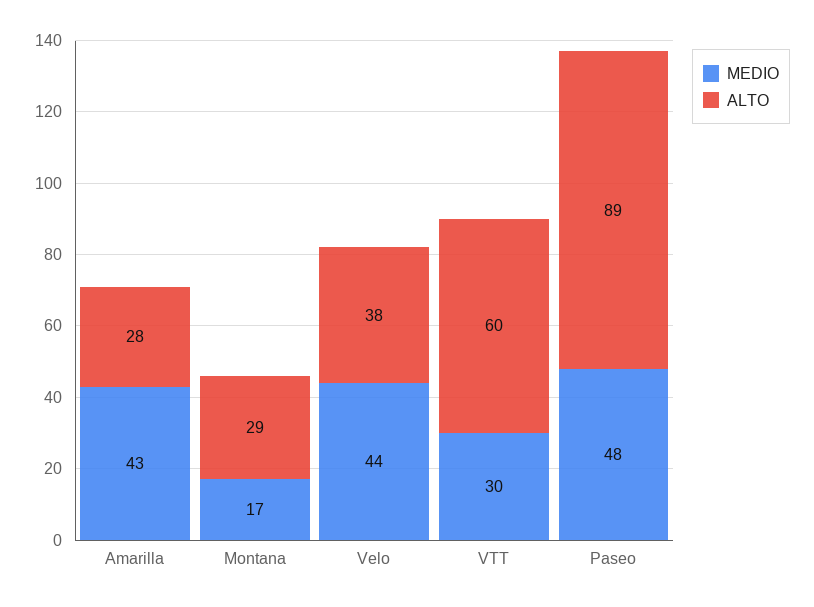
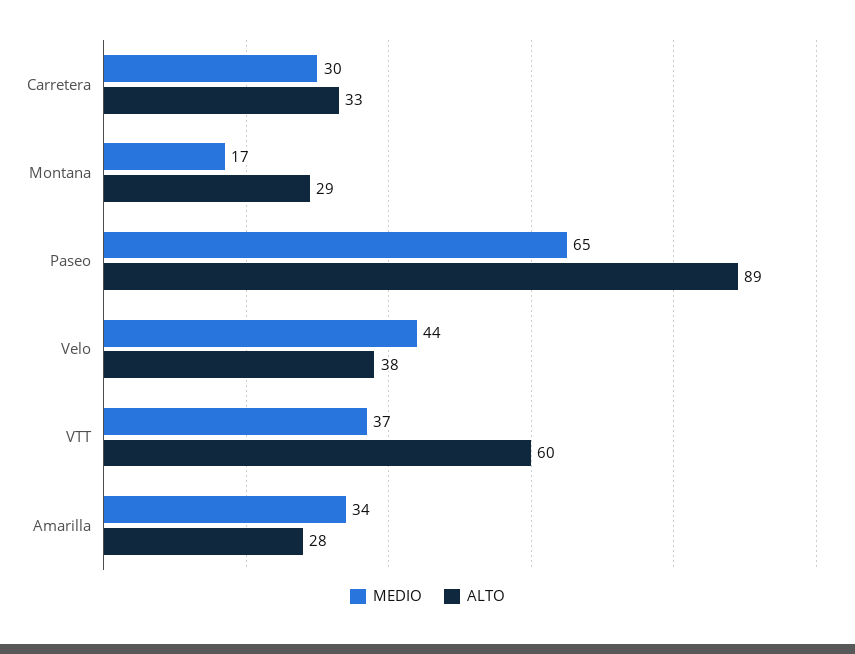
MEDIO, Amarilla: 43 -> 34
MEDIO, VTT: 30 -> 37
MEDIO, Paseo: 48 -> 65
MEDIO, Carretera: none -> 30
ALTO, Carretera: none -> 33

